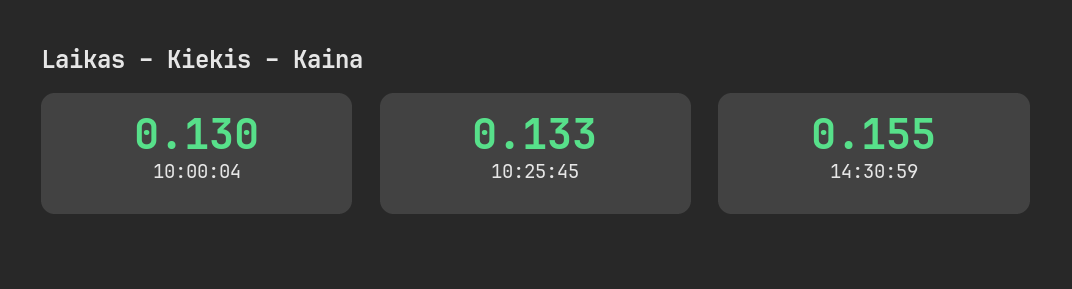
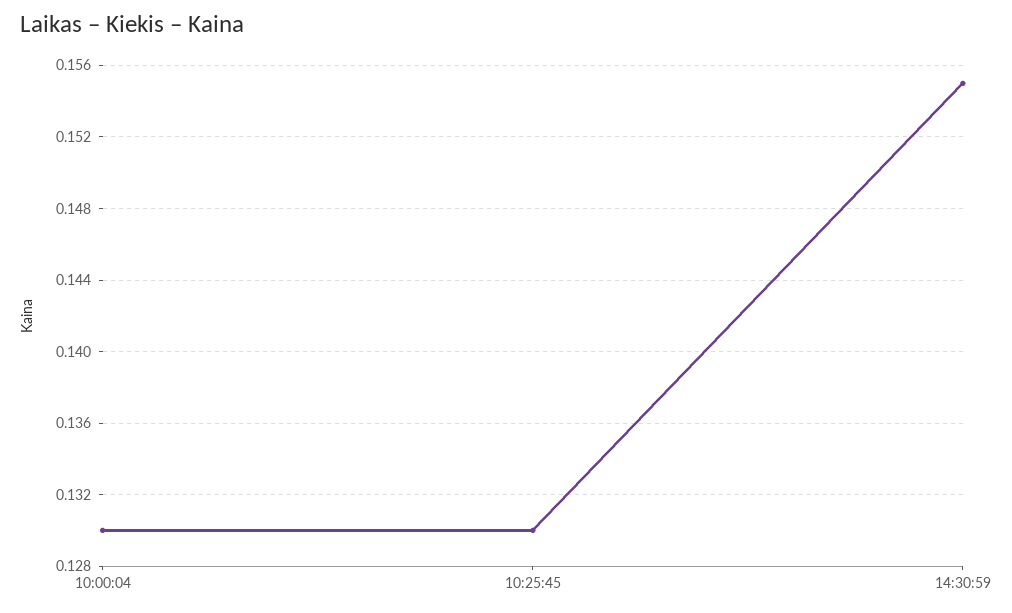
10:25:45: 0.133 -> 0.13

